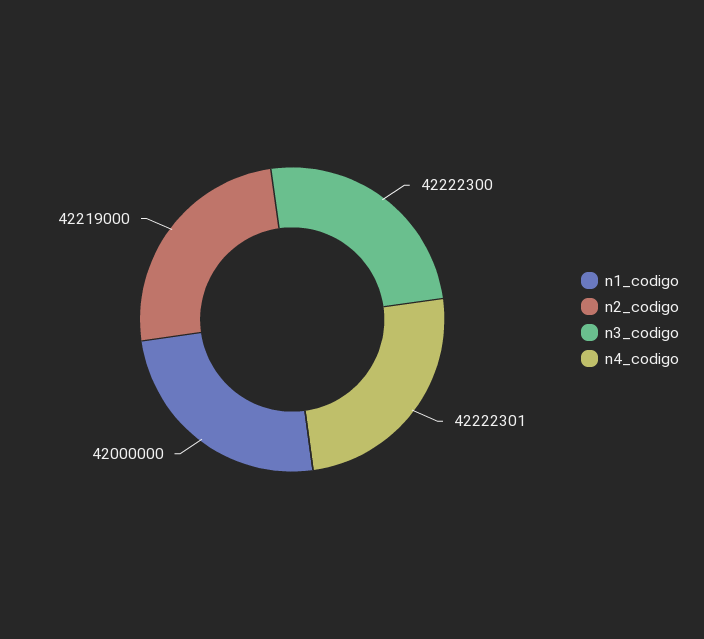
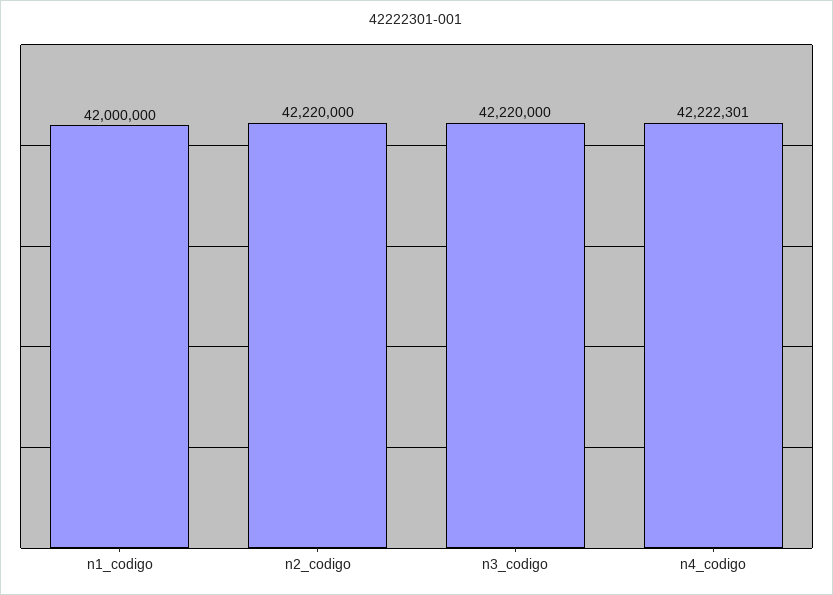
n2_codigo: 42219000 -> 42220000
n3_codigo: 42222300 -> 42220000

